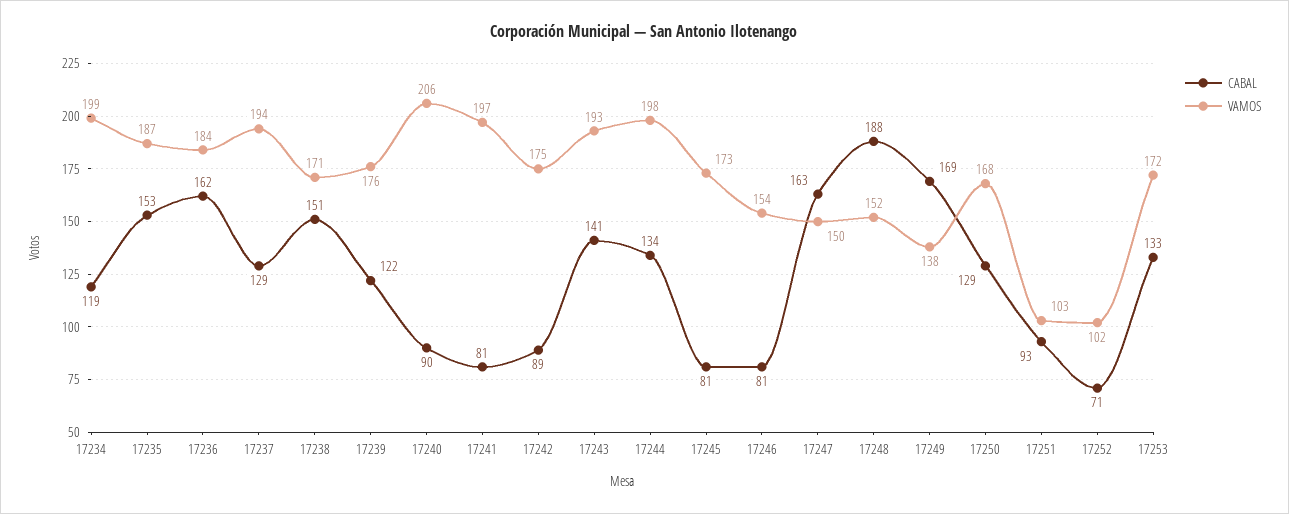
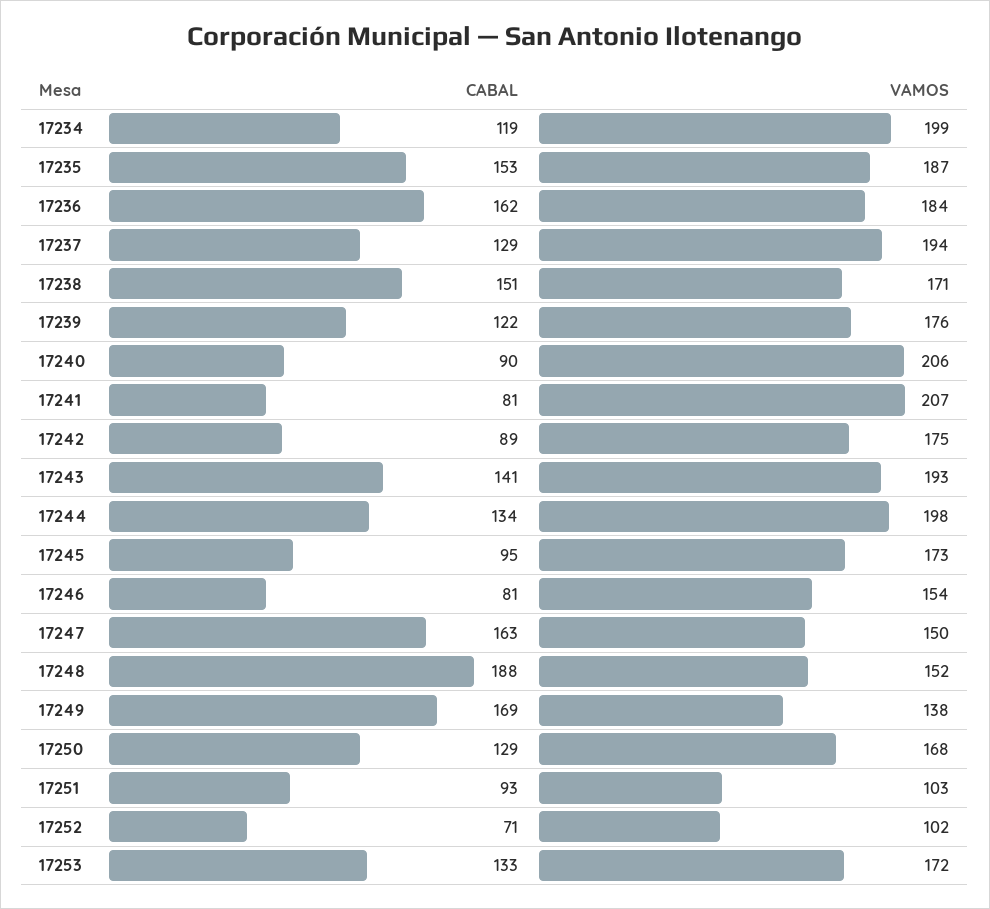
VAMOS, 17241: 197 -> 207
CABAL, 17245: 81 -> 95

